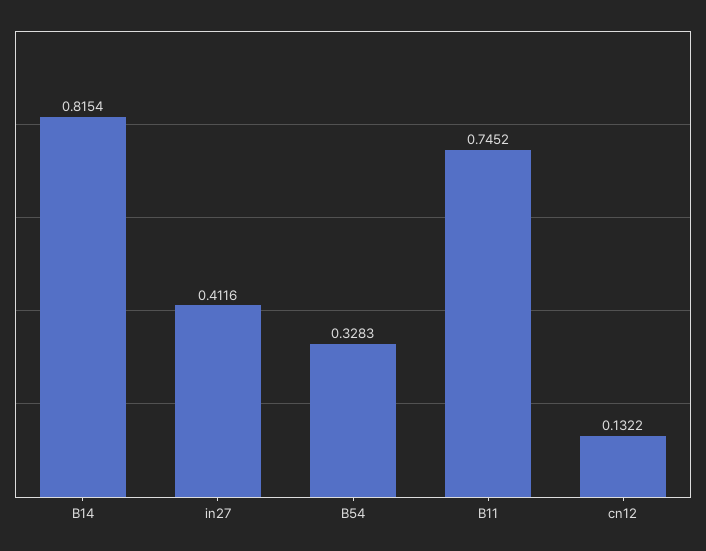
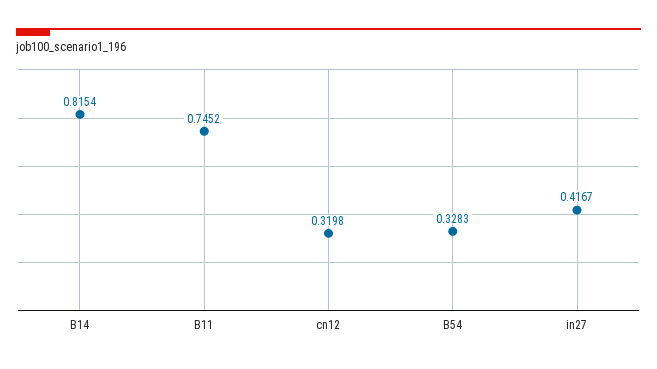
in27: 0.4116 -> 0.4167
cn12: 0.1322 -> 0.3198

